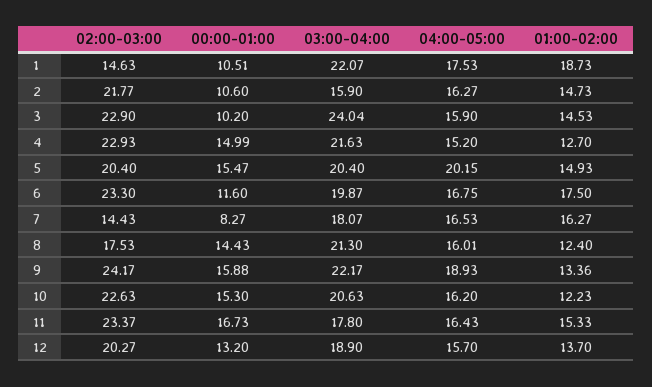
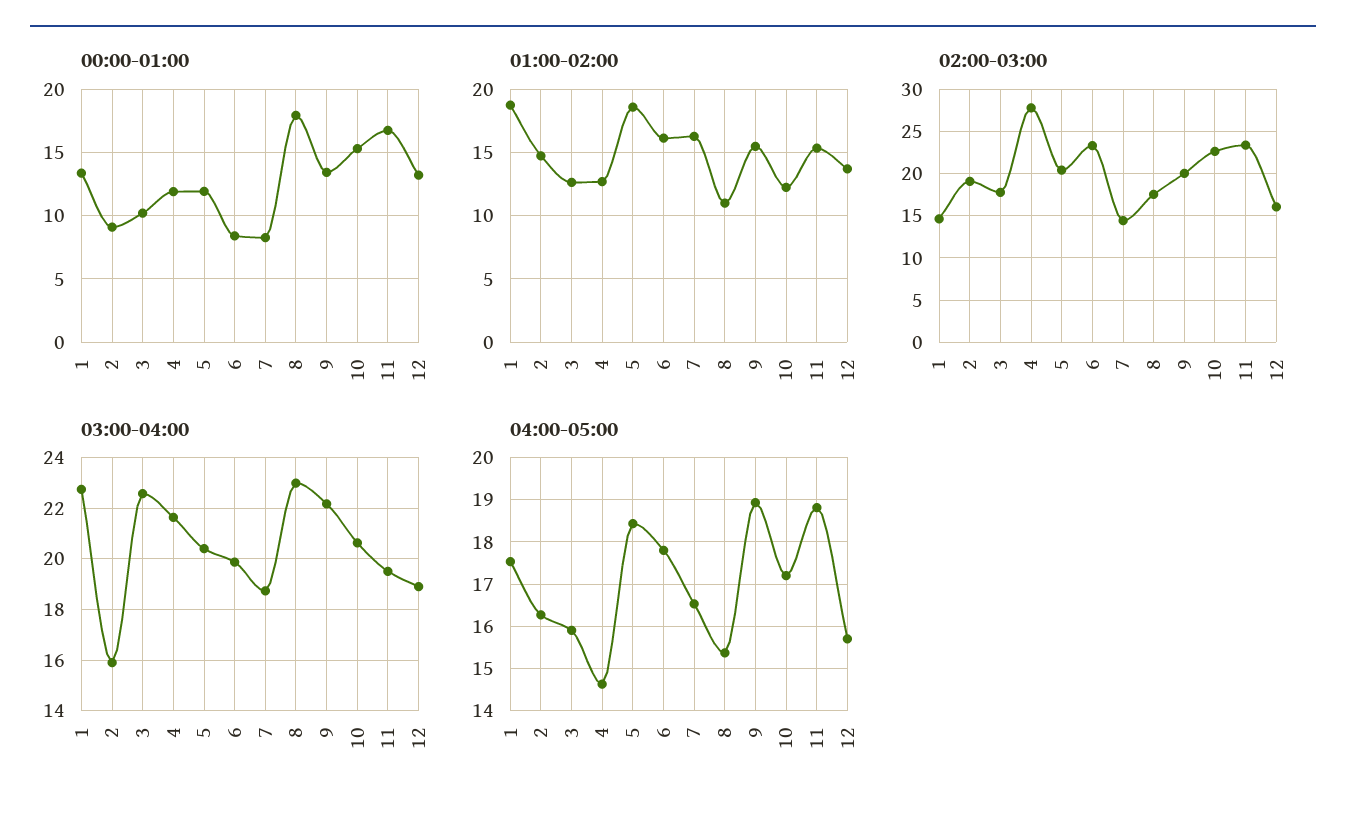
00:00-01:00, 1: 10.51 -> 13.5
03:00-04:00, 1: 22.07 -> 22.75
02:00-03:00, 2: 21.77 -> 19
00:00-01:00, 2: 10.6 -> 9
02:00-03:00, 3: 22.9 -> 18
03:00-04:00, 3: 24.04 -> 22.5
01:00-02:00, 3: 14.53 -> 12.5
02:00-03:00, 4: 22.93 -> 28
00:00-01:00, 4: 14.99 -> 12
04:00-05:00, 4: 15.2 -> 14.6
00:00-01:00, 5: 15.47 -> 12
04:00-05:00, 5: 20.15 -> 18.4
01:00-02:00, 5: 14.93 -> 18.5
00:00-01:00, 6: 11.6 -> 8.5
04:00-05:00, 6: 16.75 -> 17.8
01:00-02:00, 6: 17.5 -> 16
03:00-04:00, 7: 18.07 -> 18.75
00:00-01:00, 8: 14.43 -> 18
03:00-04:00, 8: 21.3 -> 23
04:00-05:00, 8: 16.01 -> 15.4
01:00-02:00, 8: 12.4 -> 11
02:00-03:00, 9: 24.17 -> 20
00:00-01:00, 9: 15.88 -> 13.5
01:00-02:00, 9: 13.36 -> 15.5
04:00-05:00, 10: 16.2 -> 17.2
03:00-04:00, 11: 17.8 -> 19.5
04:00-05:00, 11: 16.43 -> 18.8
02:00-03:00, 12: 20.27 -> 16

